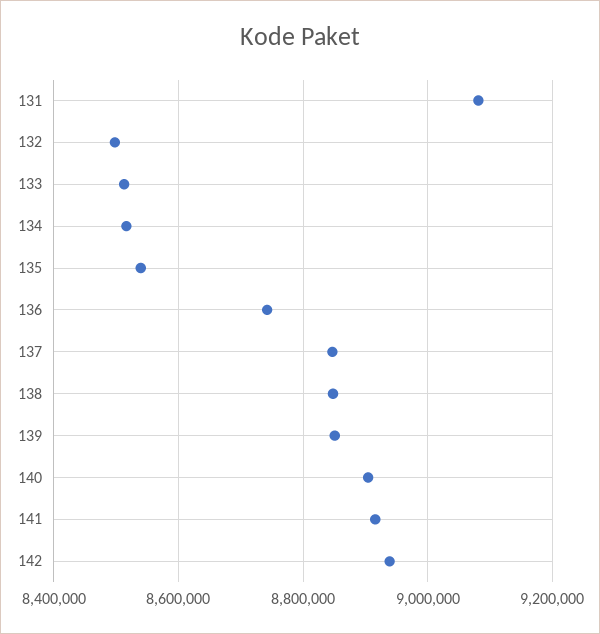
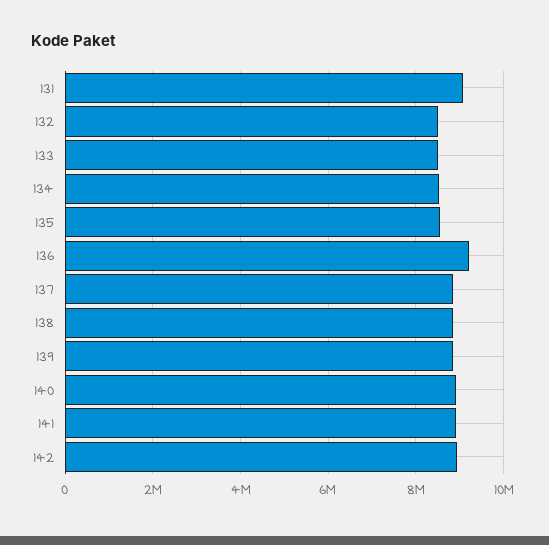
136: 8740000 -> 9200000

